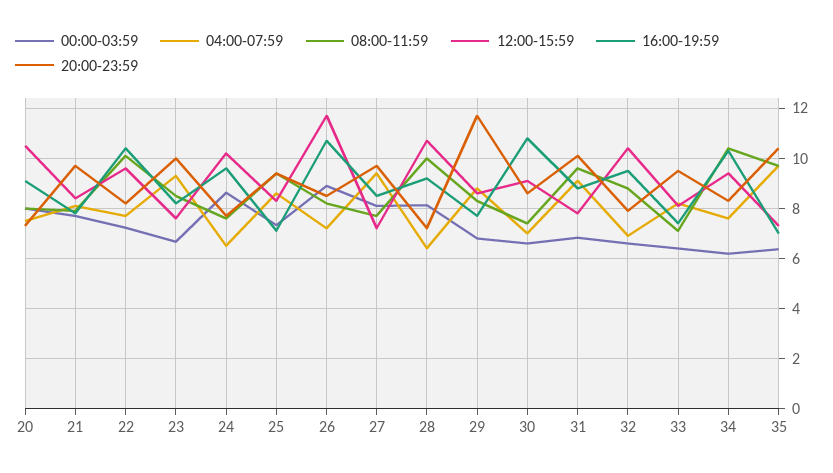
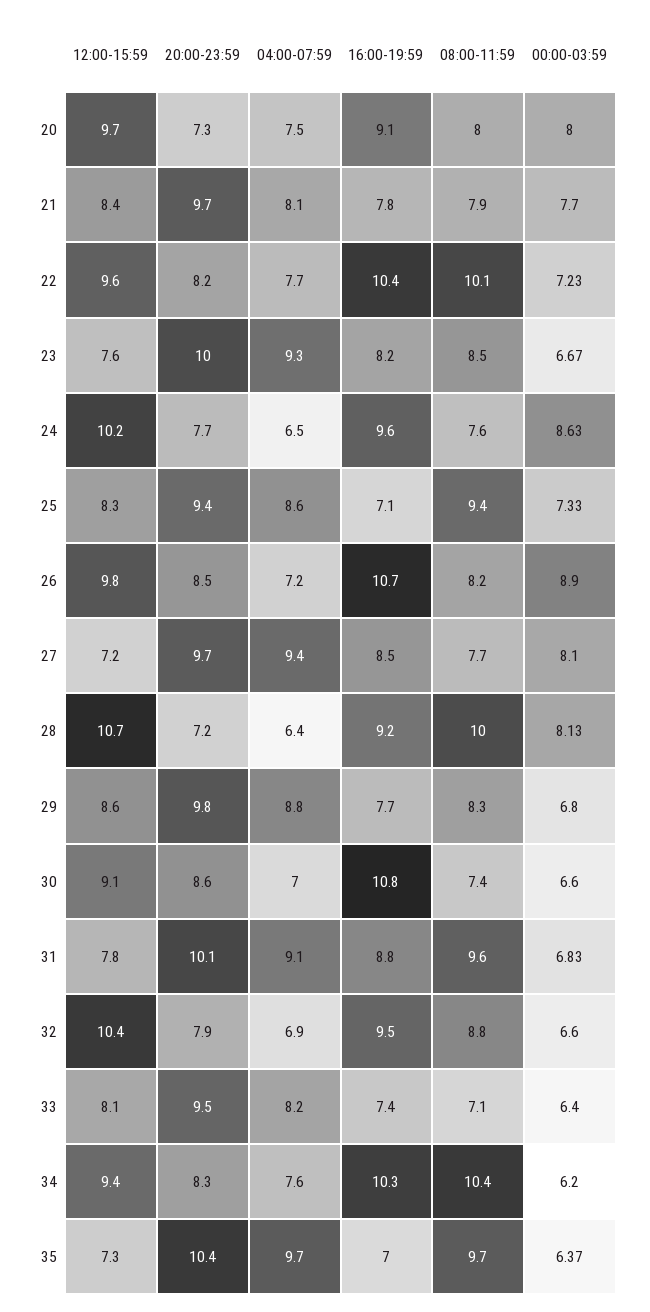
12:00-15:59, 20: 10.5 -> 9.7
12:00-15:59, 26: 11.75 -> 9.8
20:00-23:59, 29: 11.75 -> 9.8

